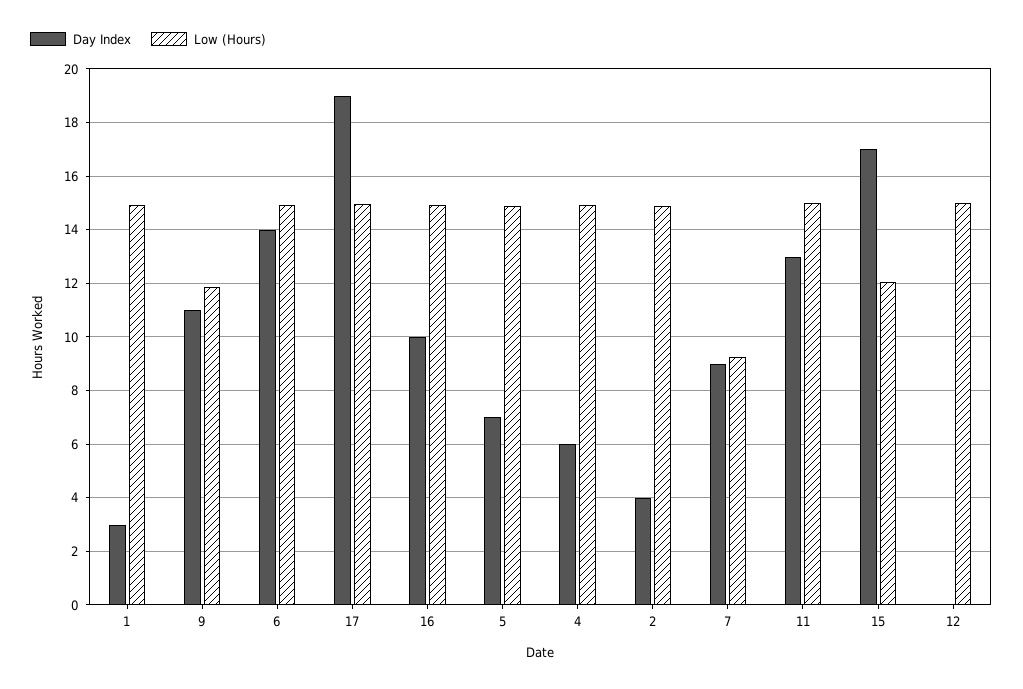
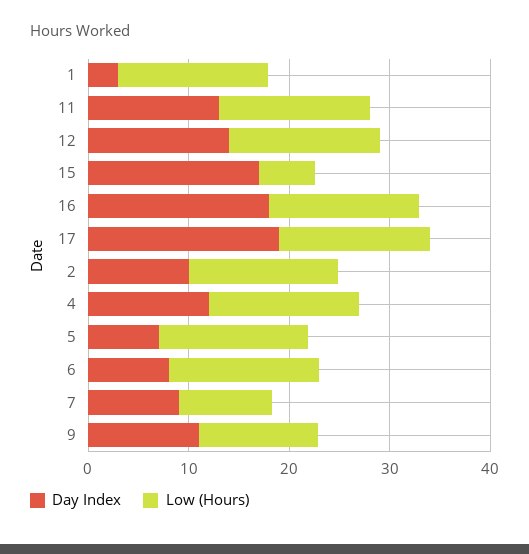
Day Index, 6: 14 -> 8
Day Index, 16: 10 -> 18
Day Index, 4: 6 -> 12
Day Index, 2: 4 -> 10
Low (Hours), 15: 12 -> 6
Day Index, 12: 0 -> 14

